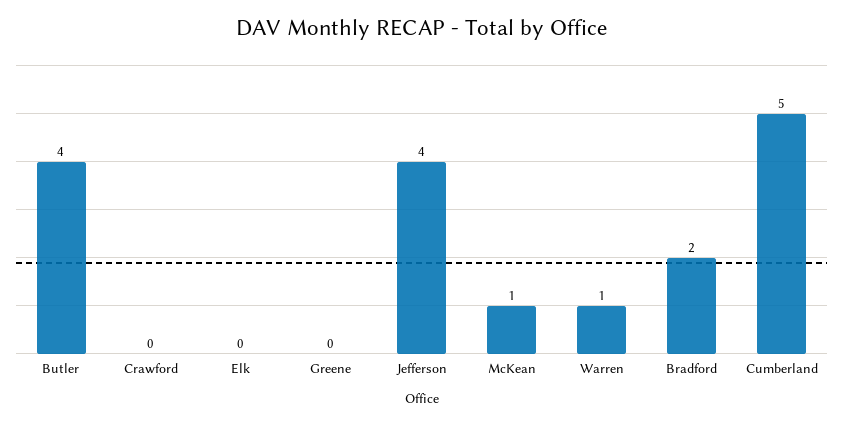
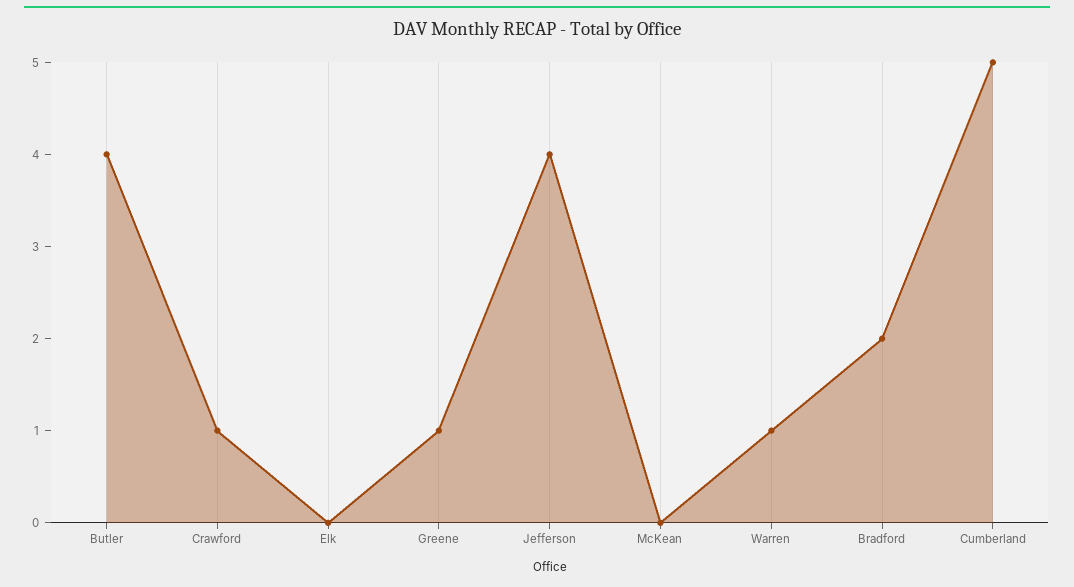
Crawford: 0 -> 1
Greene: 0 -> 1
McKean: 1 -> 0

